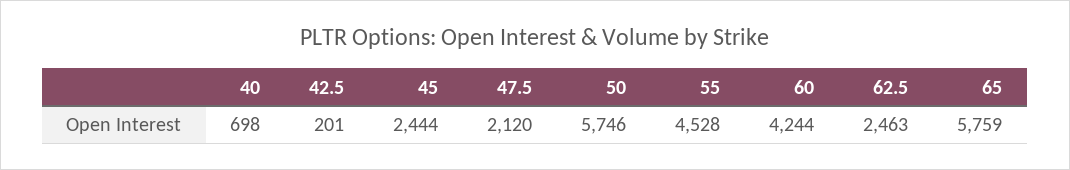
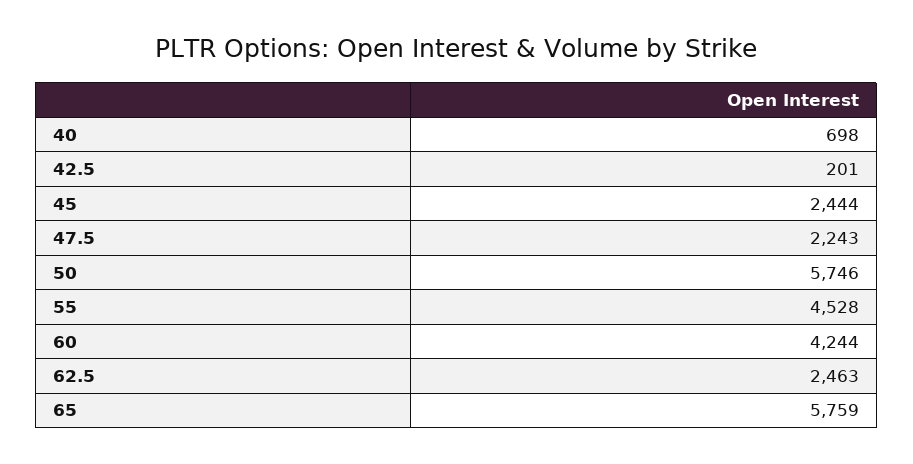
47.5: 2120 -> 2243

